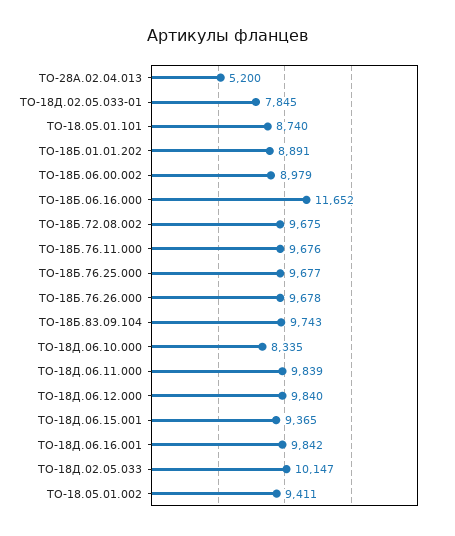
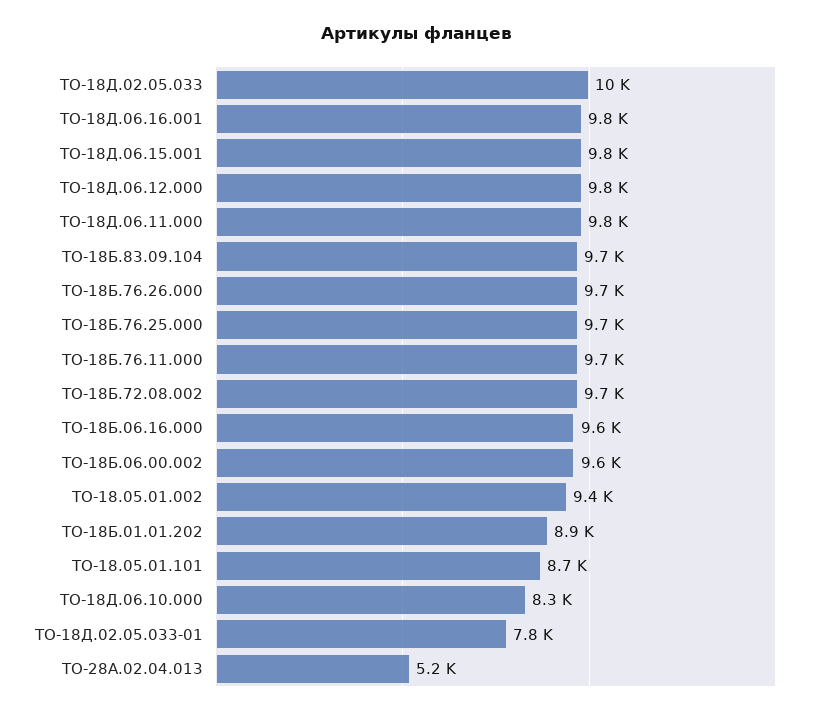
ТО-18Б.06.00.002: 8979 -> 9600
ТО-18Б.06.16.000: 11652 -> 9600
ТО-18Д.06.15.001: 9365 -> 9800

